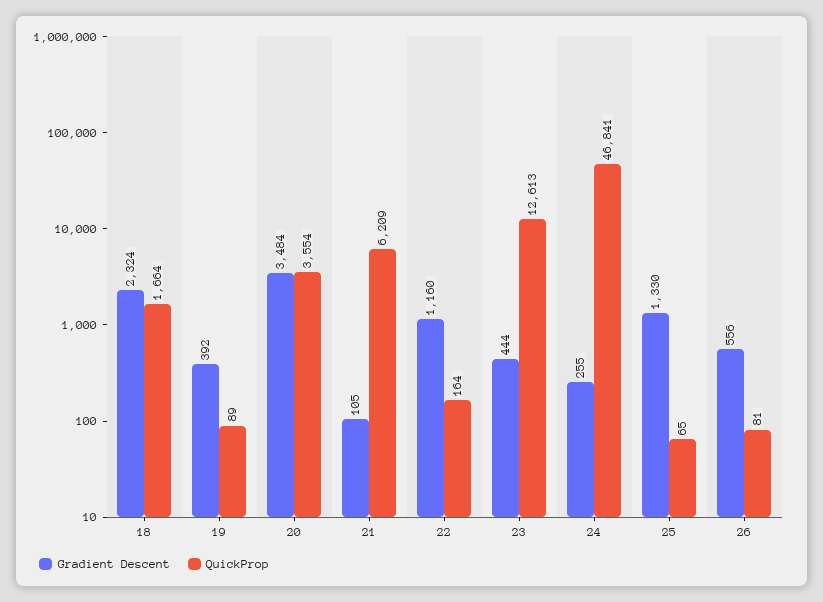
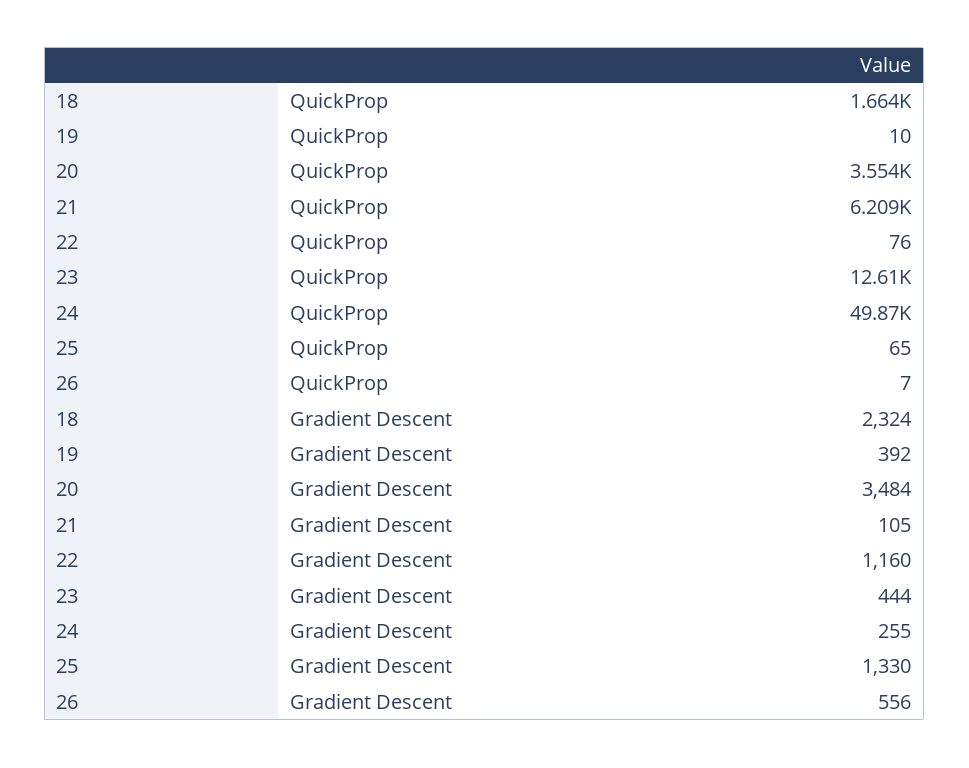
QuickProp, 19: 89 -> 10
QuickProp, 22: 164 -> 76
QuickProp, 24: 46841 -> 49870
QuickProp, 26: 81 -> 7

